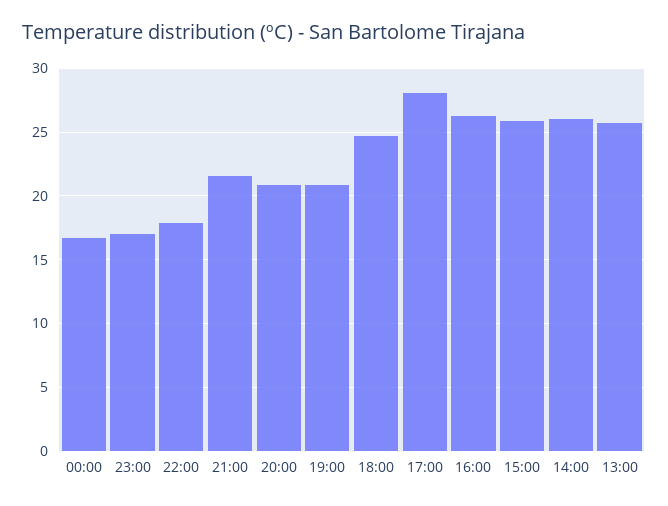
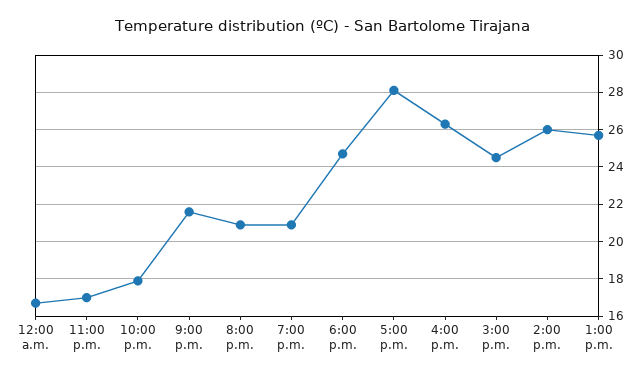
15:00: 26 -> 24.5

